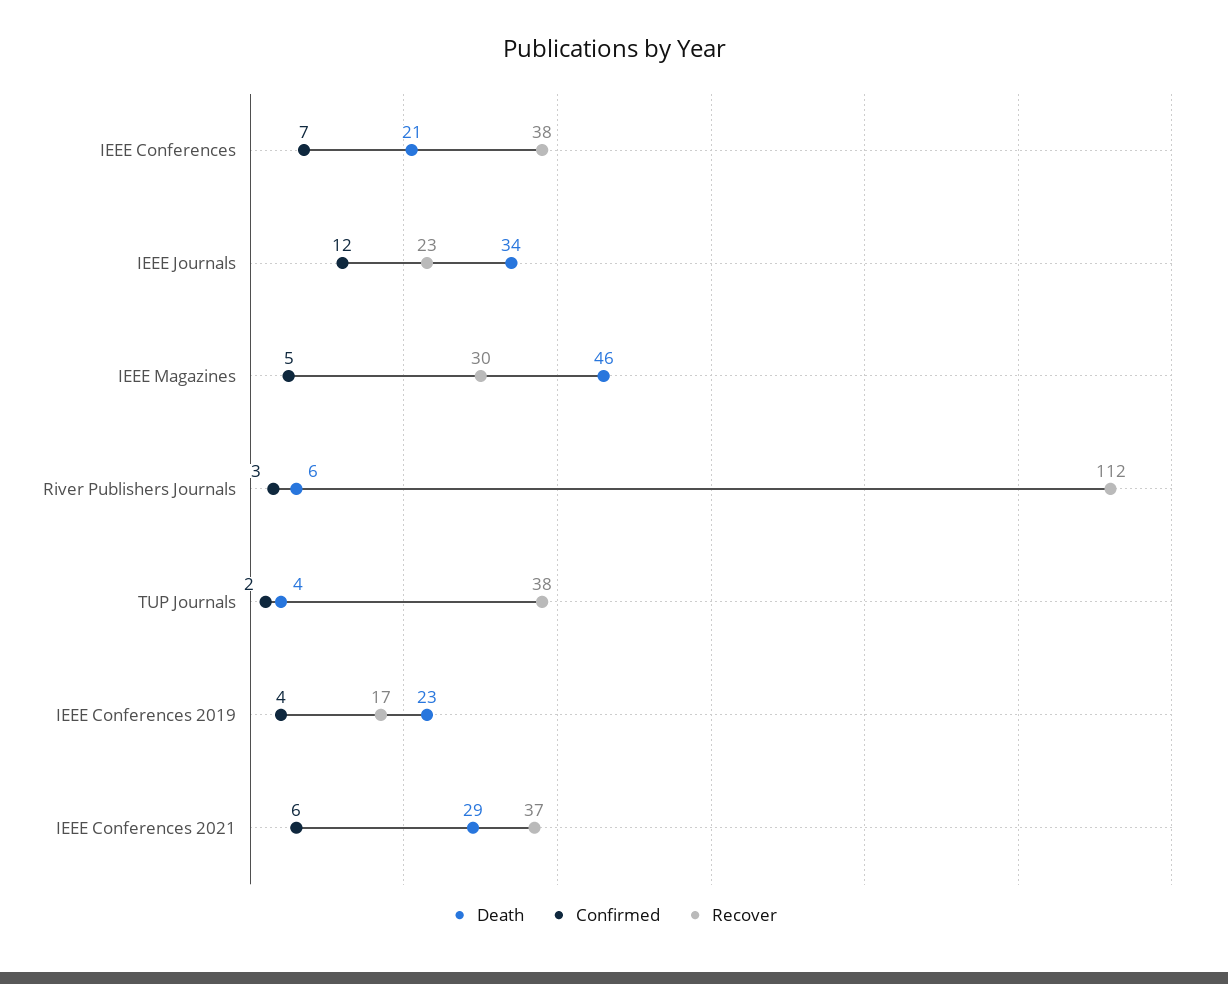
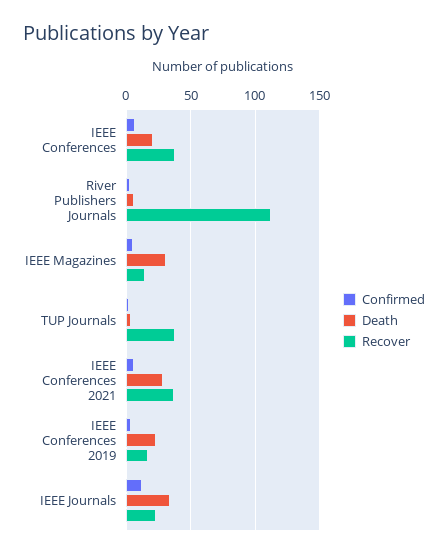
Death, IEEE Magazines: 46 -> 30
Recover, IEEE Magazines: 30 -> 15

